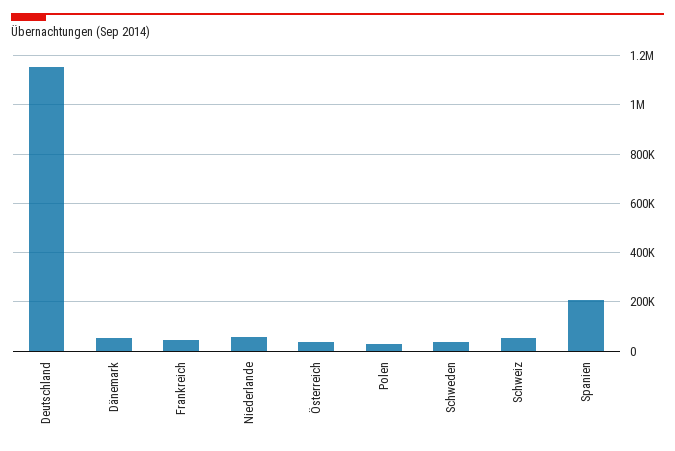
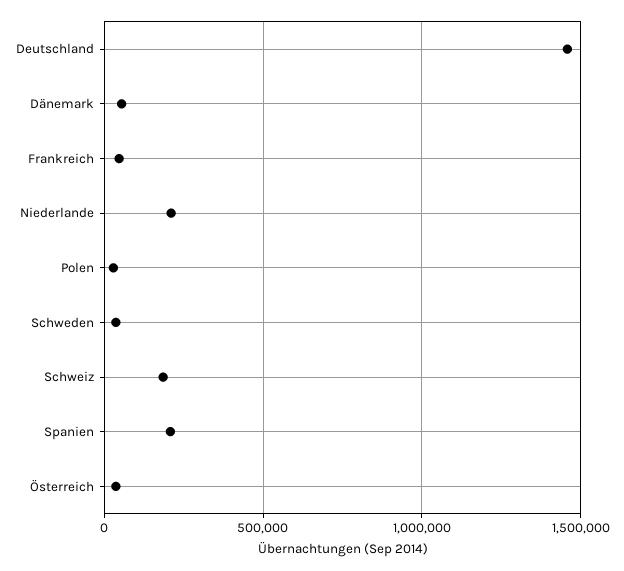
Deutschland: 1150000 -> 1450000
Niederlande: 50000 -> 200000
Schweiz: 50000 -> 200000

